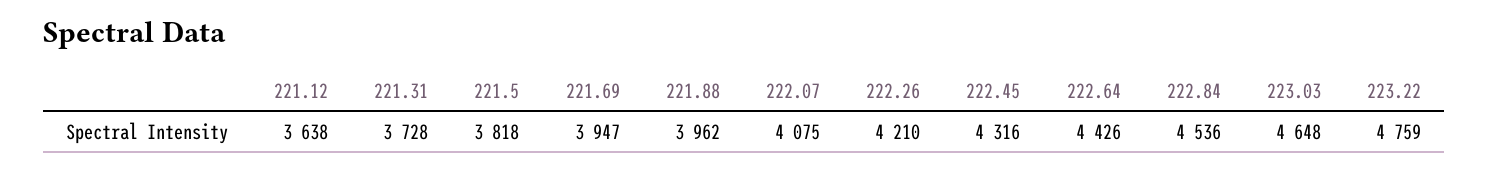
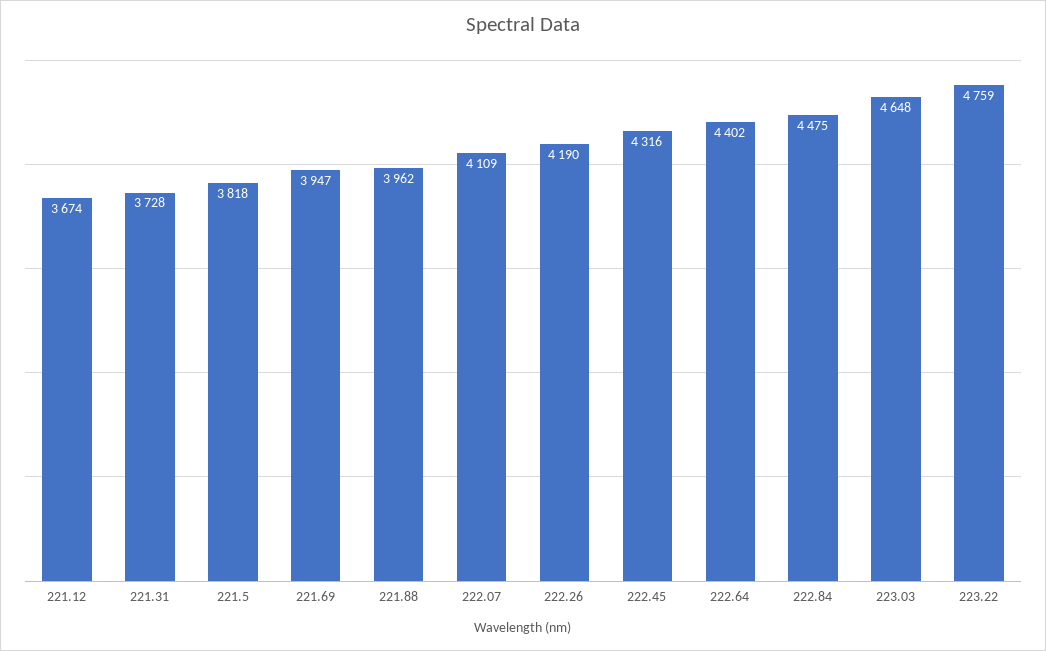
221.12: 3638 -> 3674
222.07: 4075 -> 4109
222.26: 4210 -> 4190
222.64: 4426 -> 4402
222.84: 4536 -> 4475

